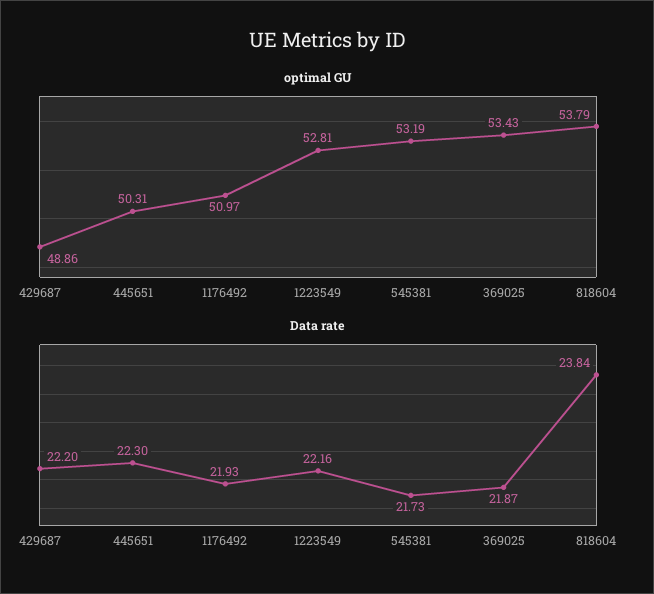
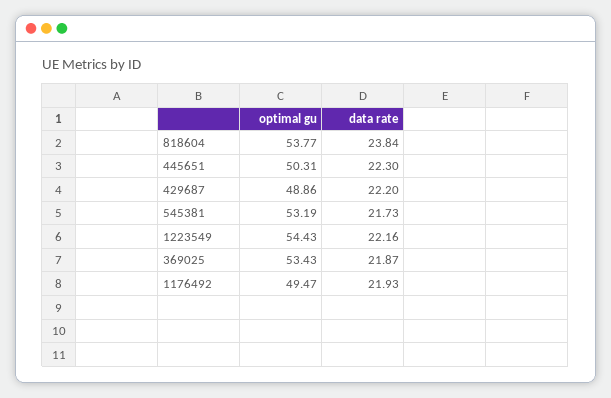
optimal GU, 1176492: 50.97 -> 49.47
optimal GU, 1223549: 52.81 -> 54.43
optimal GU, 818604: 53.79 -> 53.77

